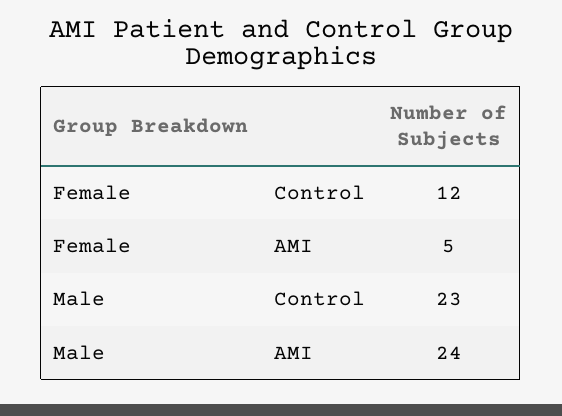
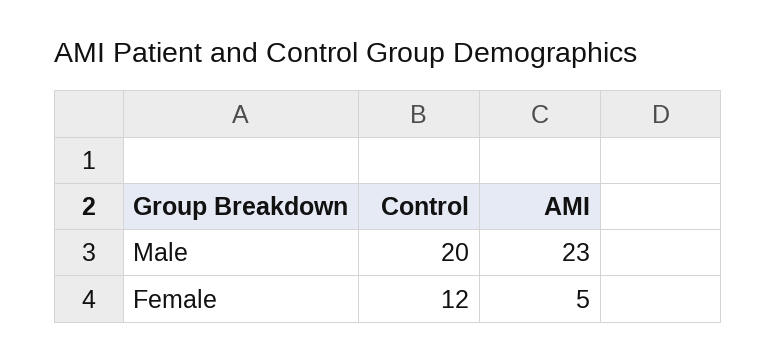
Male, Control: 23 -> 20
Male, AMI: 24 -> 23

